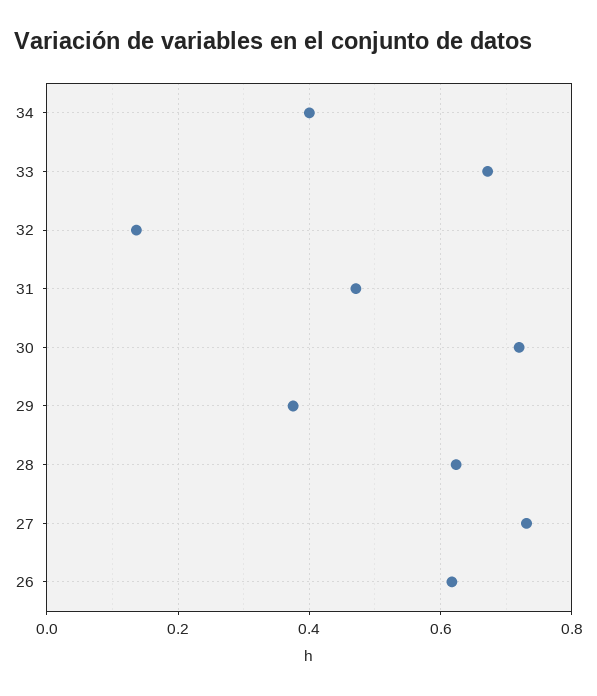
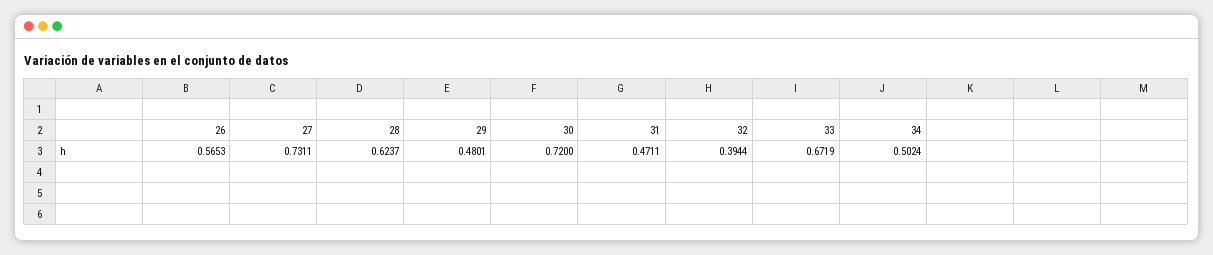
34: 0.4 -> 0.5024
32: 0.14 -> 0.3944
29: 0.38 -> 0.4801
26: 0.62 -> 0.5653

